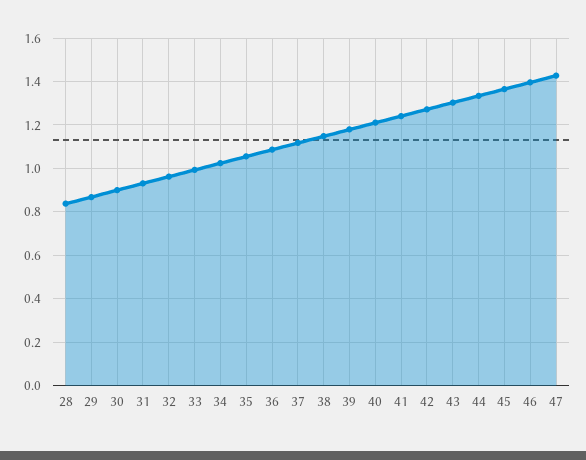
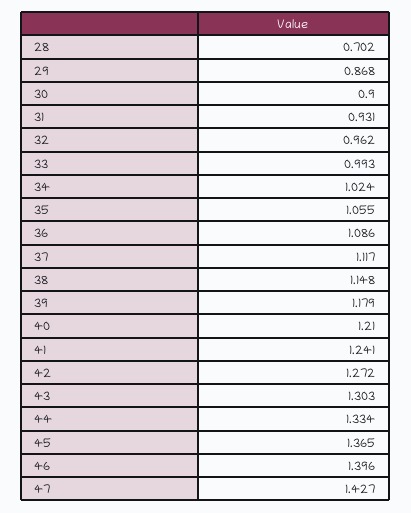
28: 0.85 -> 0.702

